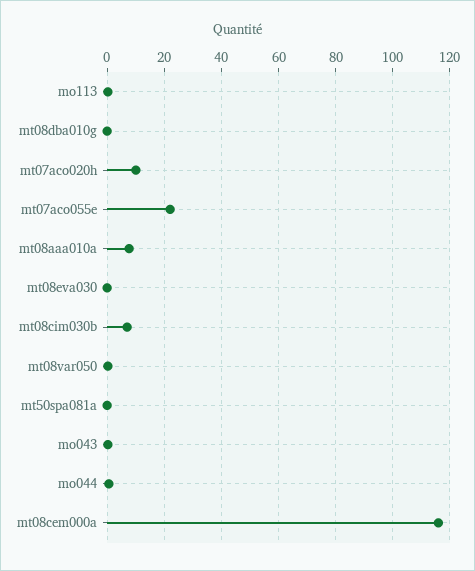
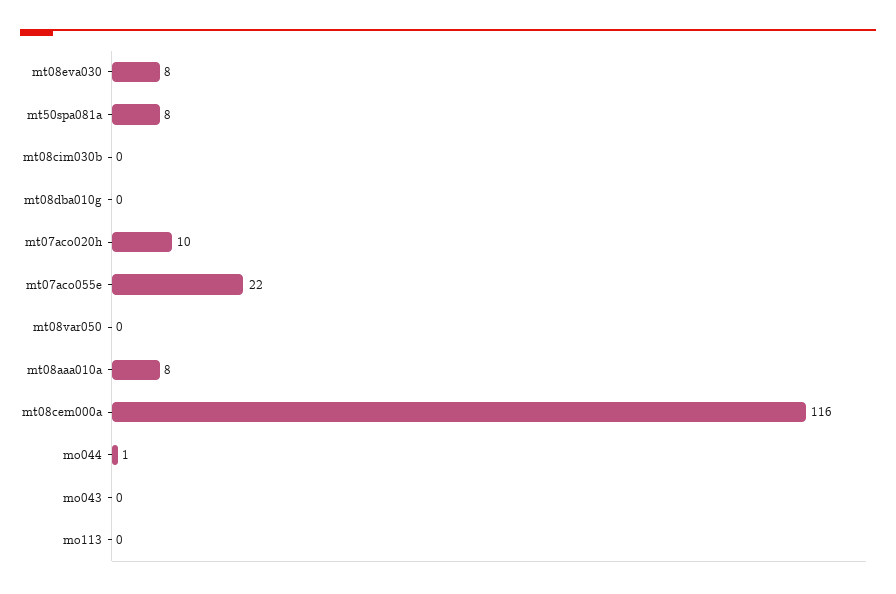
mt08eva030: 0 -> 8
mt08cim030b: 7.5 -> 0
mt50spa081a: 0 -> 8

